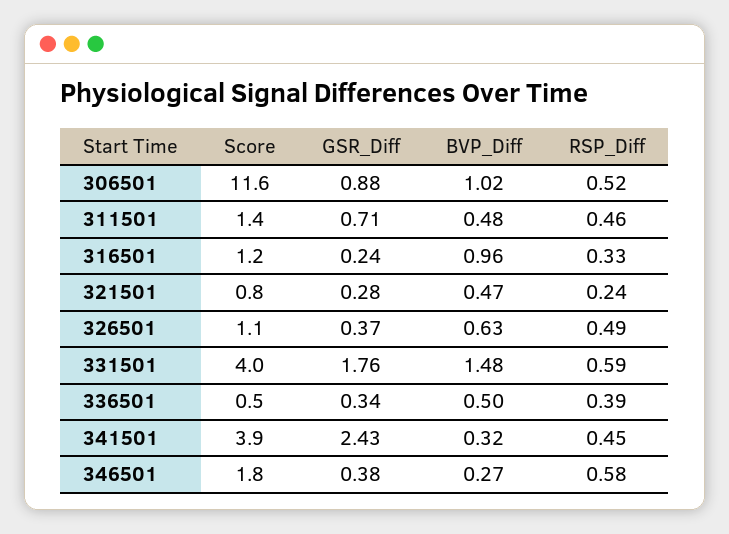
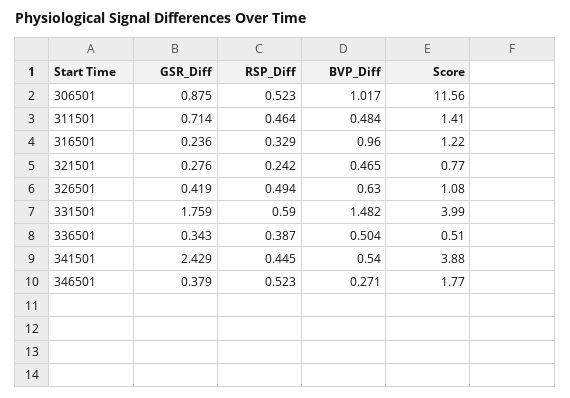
GSR_Diff, 326501: 0.37 -> 0.419
BVP_Diff, 341501: 0.32 -> 0.54
RSP_Diff, 346501: 0.58 -> 0.523

